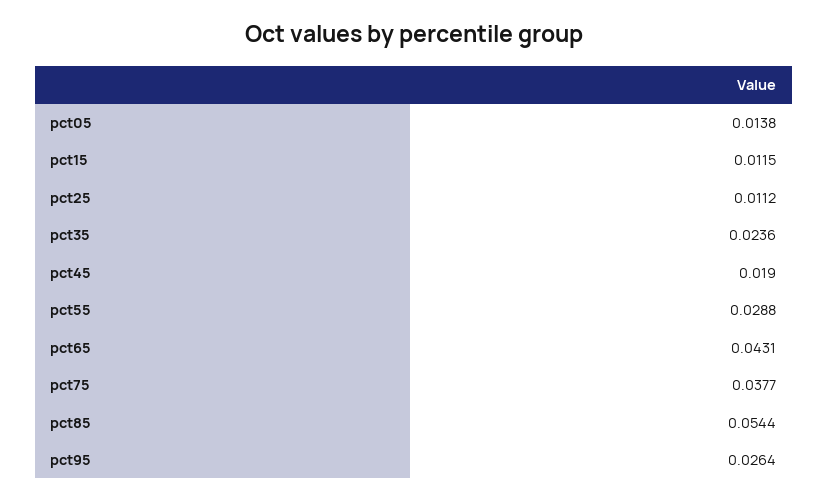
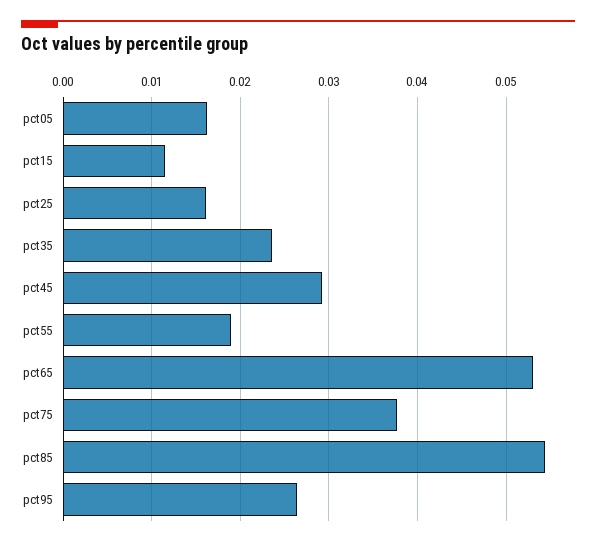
pct05: 0.0138 -> 0.016
pct25: 0.0112 -> 0.016
pct45: 0.019 -> 0.029
pct55: 0.0288 -> 0.019
pct65: 0.0431 -> 0.053

